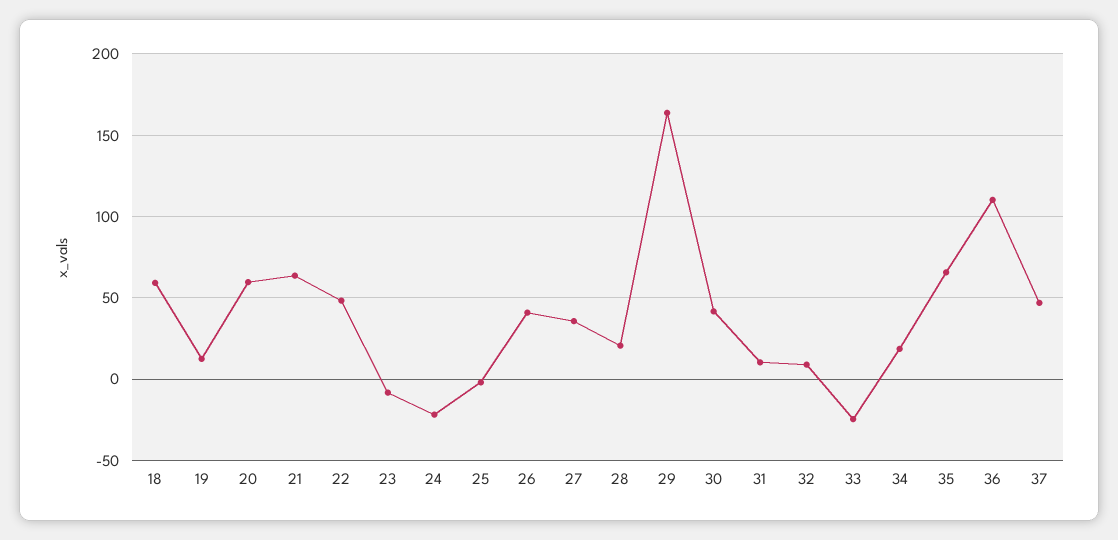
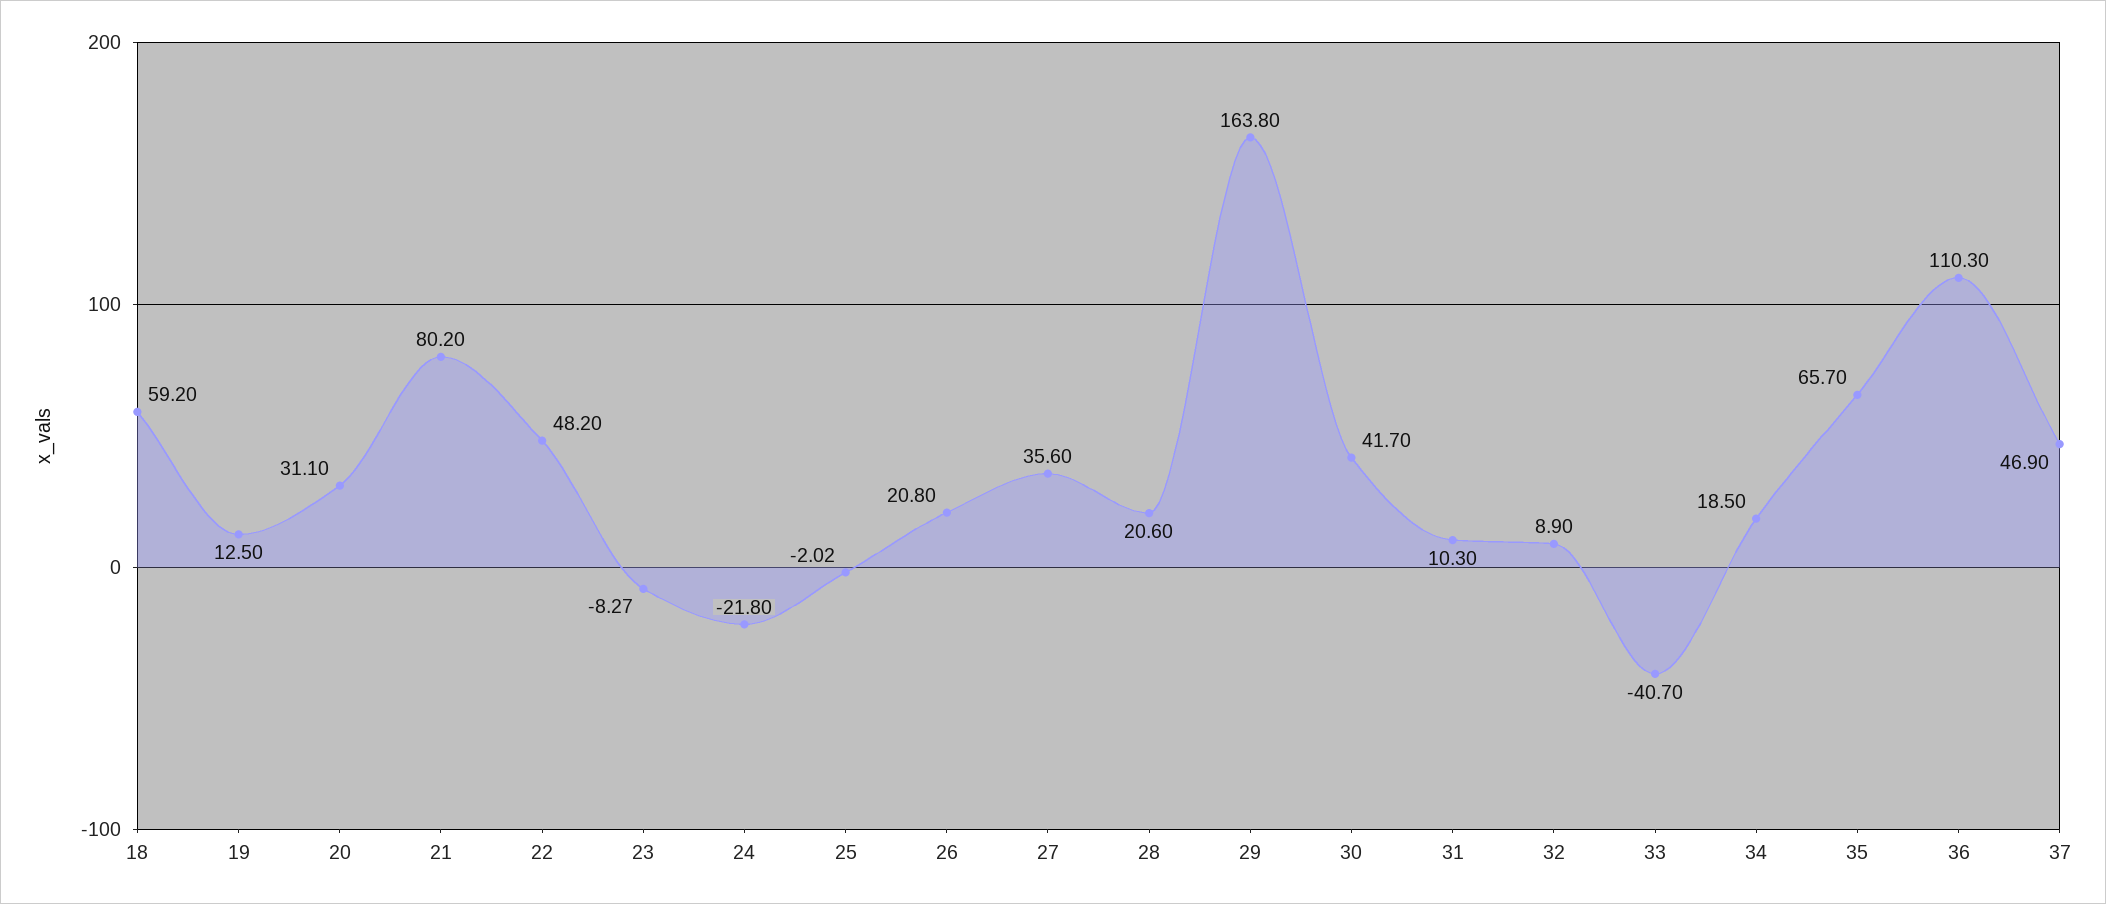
20: 60 -> 31.1
21: 65 -> 80.2
26: 40 -> 20.8
33: -25 -> -40.7

